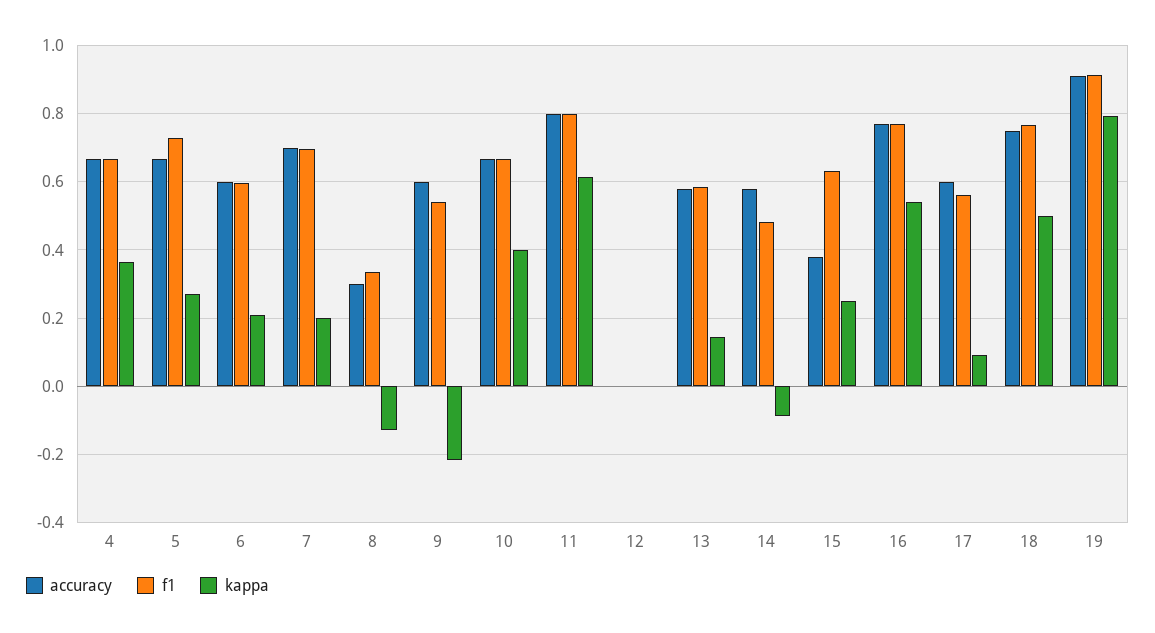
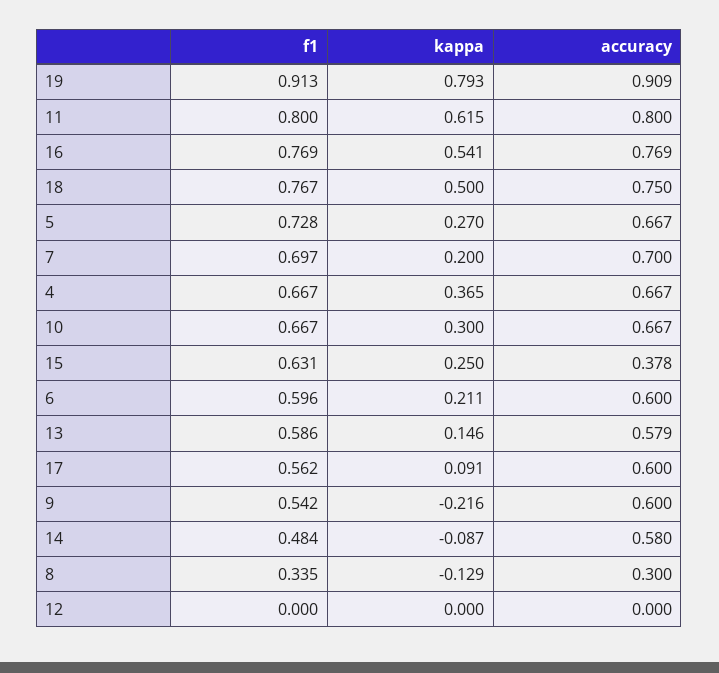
kappa, 10: 0.4 -> 0.3

